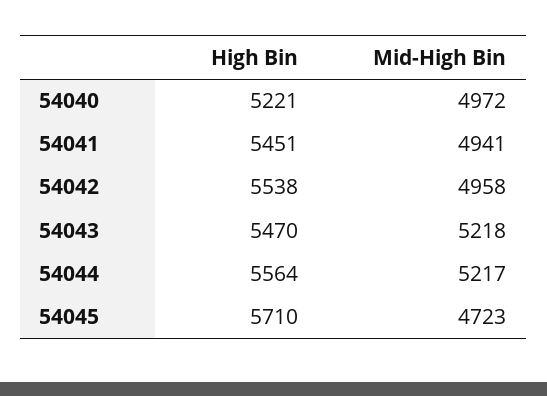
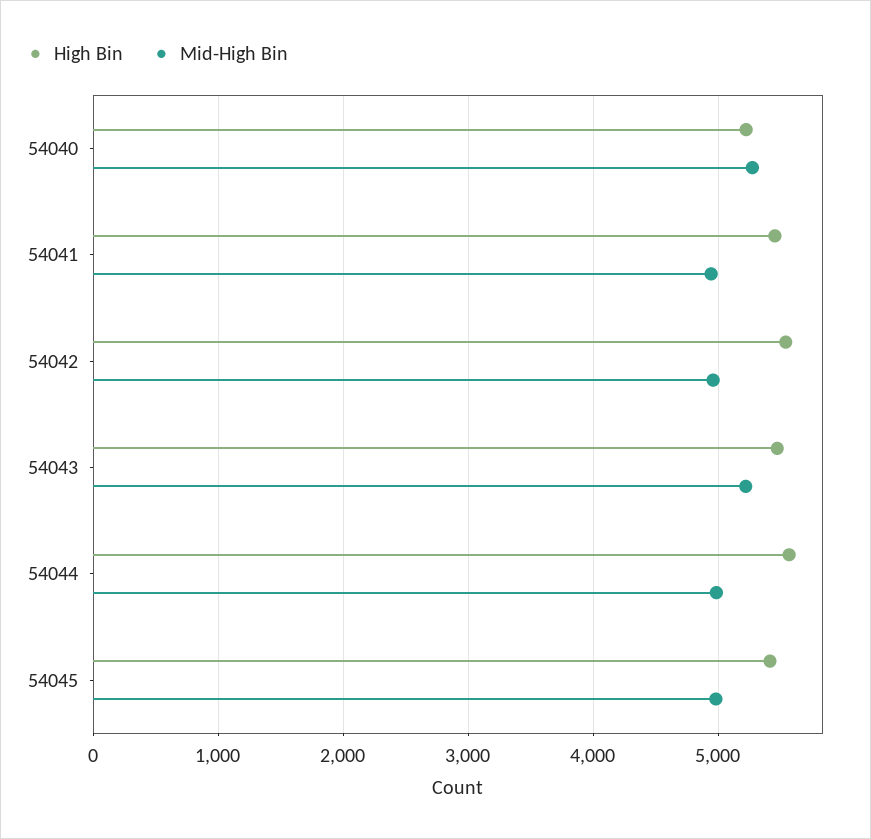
Mid-High Bin, 54040: 4972 -> 5300
Mid-High Bin, 54044: 5217 -> 5000
High Bin, 54045: 5710 -> 5400
Mid-High Bin, 54045: 4723 -> 5000

